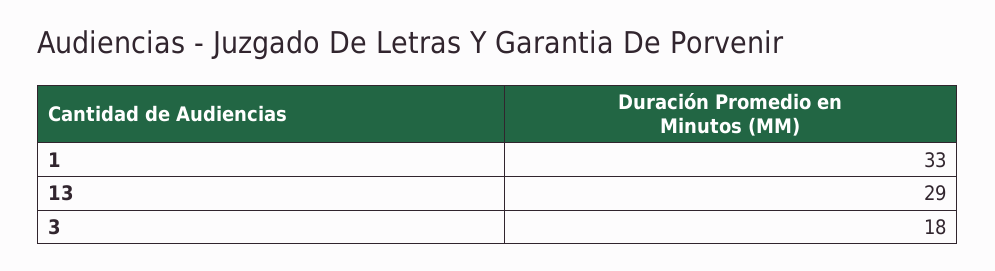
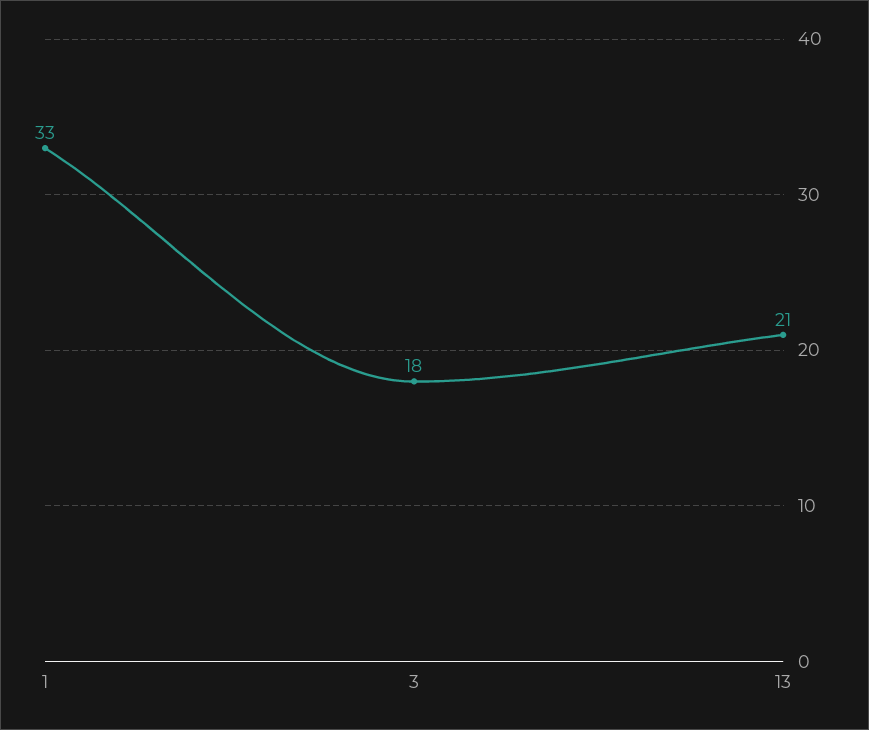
13: 29 -> 21

